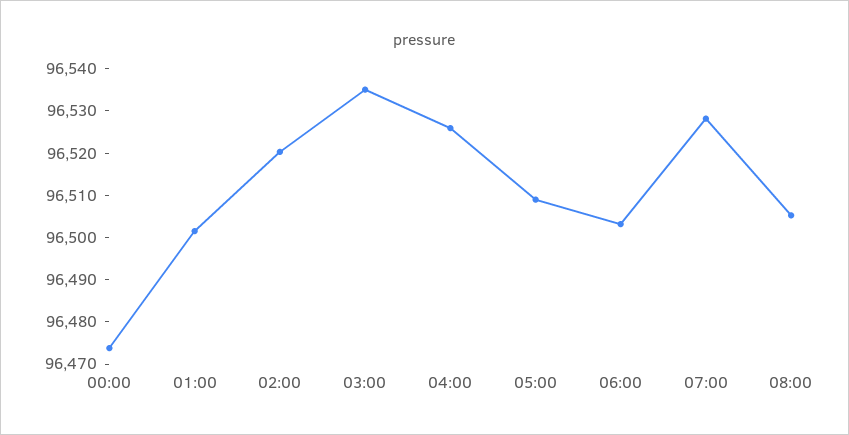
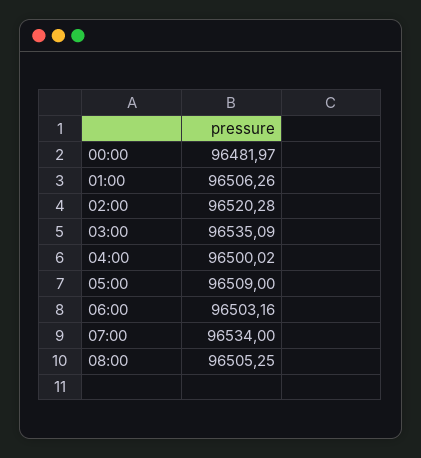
00:00: 96474 -> 96481.97
01:00: 96502 -> 96506.26
04:00: 96526 -> 96500.02
07:00: 96528 -> 96534

